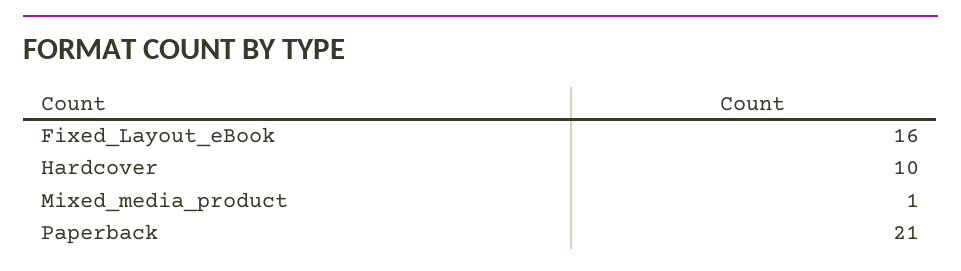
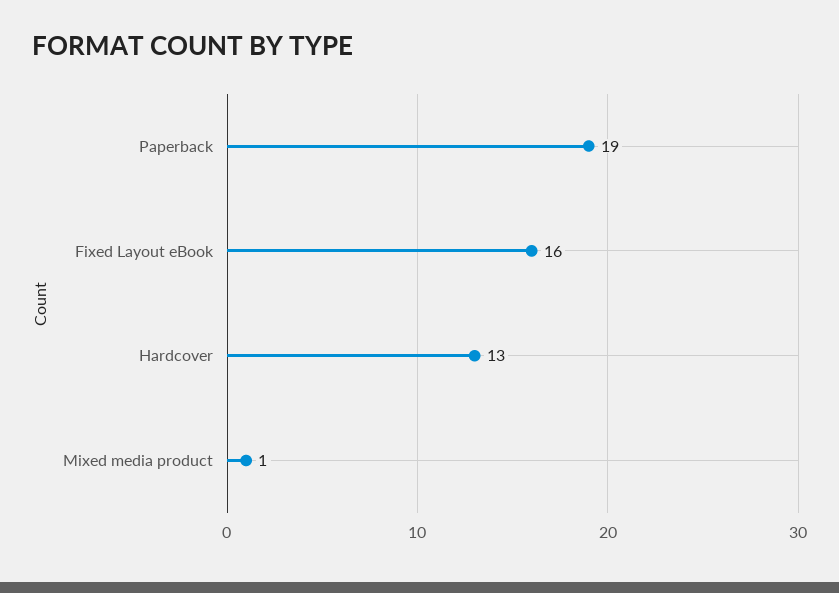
Hardcover: 10 -> 13
Paperback: 21 -> 19

